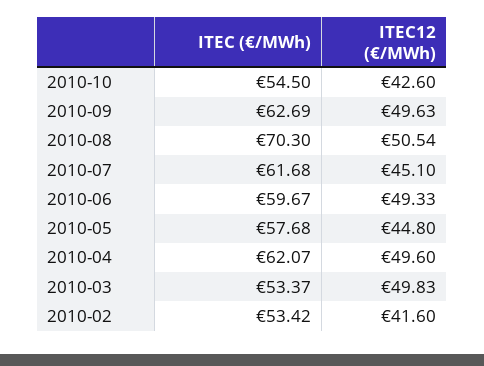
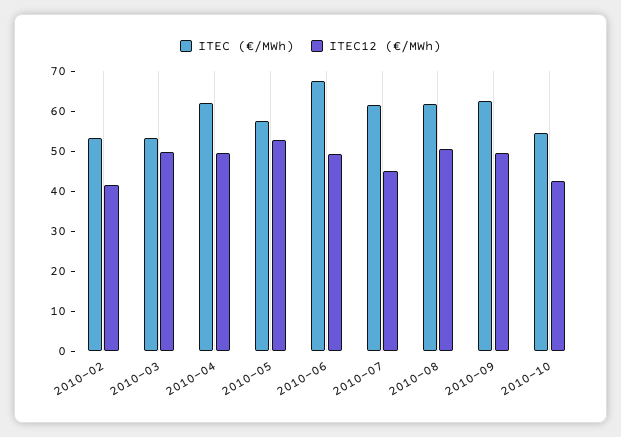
ITEC (€/MWh), 2010-08: 70.3 -> 62.5
ITEC (€/MWh), 2010-06: 59.67 -> 67.5
ITEC12 (€/MWh), 2010-05: 44.8 -> 52.5

